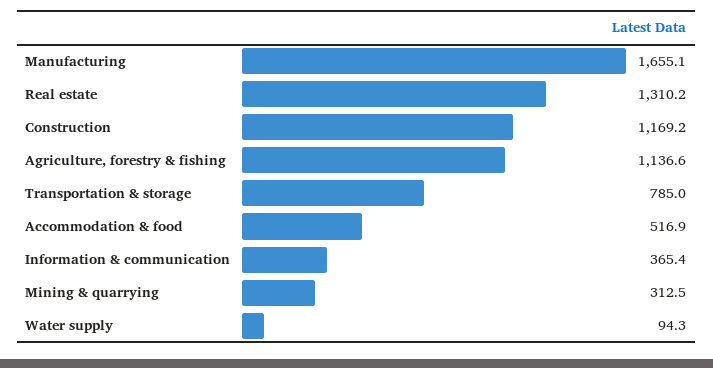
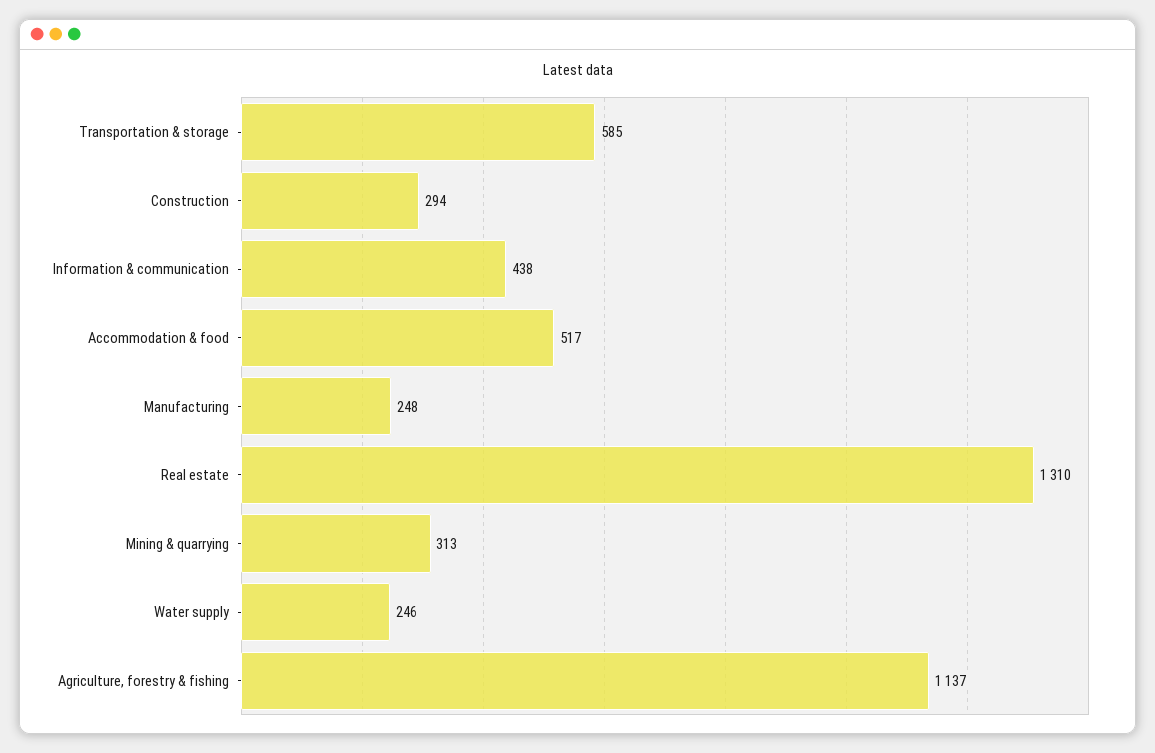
Manufacturing: 1655.1 -> 248
Construction: 1169.2 -> 294
Transportation & storage: 785 -> 585
Information & communication: 365.4 -> 438
Water supply: 94.3 -> 246

